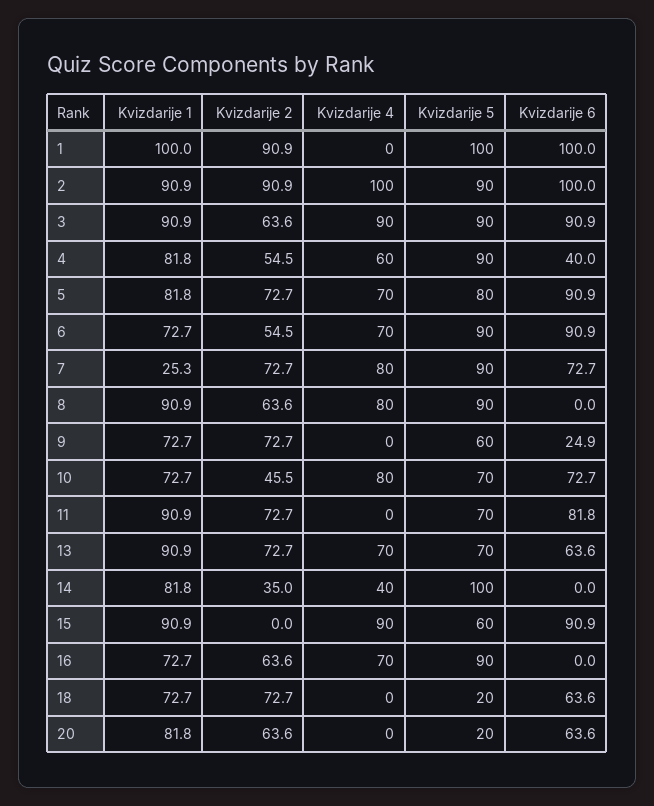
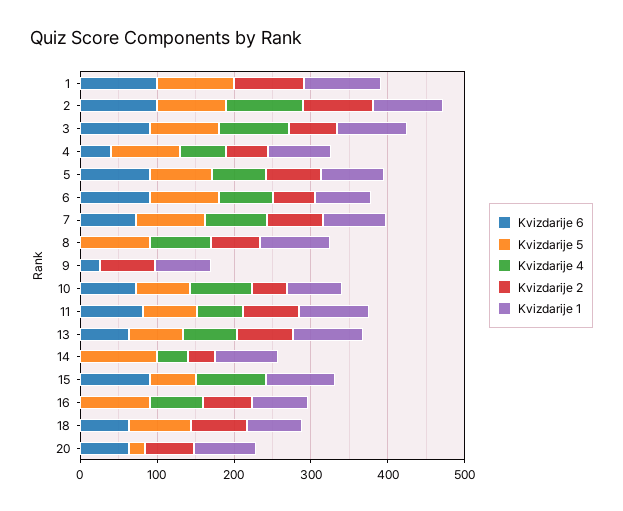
Kvizdarije 1, 7: 25.3 -> 80
Kvizdarije 5, 9: 60 -> 0
Kvizdarije 4, 11: 0 -> 60
Kvizdarije 5, 18: 20 -> 80

